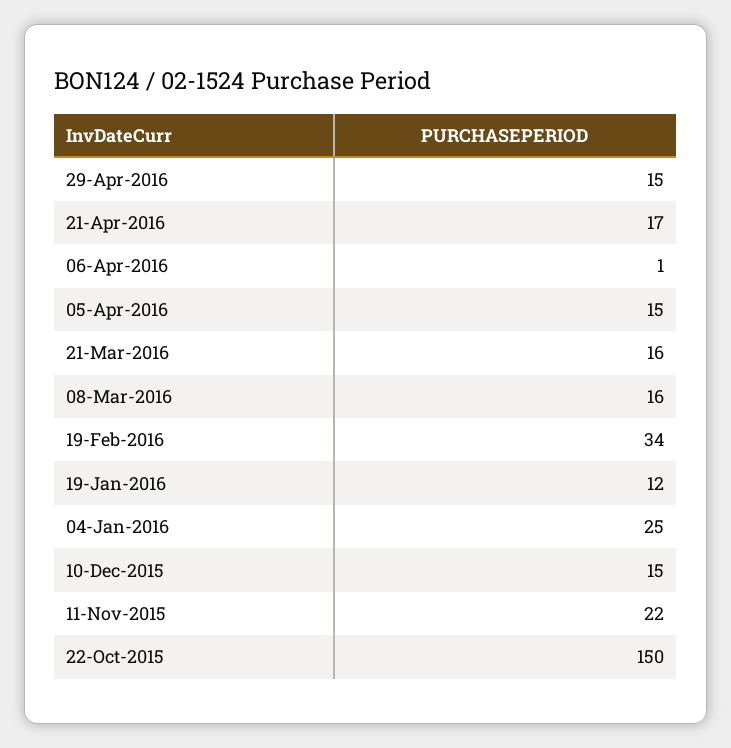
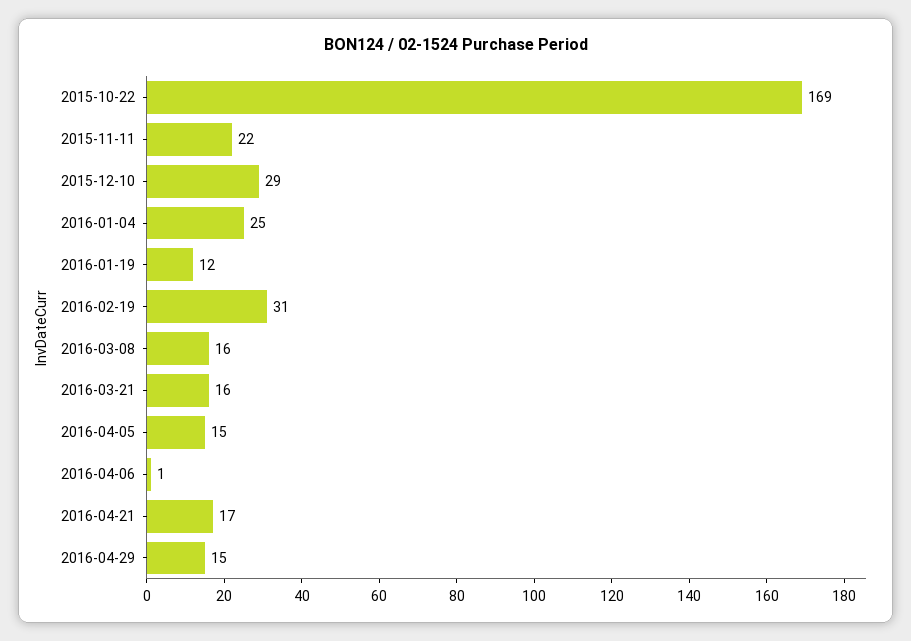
19-Feb-2016: 34 -> 31
10-Dec-2015: 15 -> 29
22-Oct-2015: 150 -> 169

